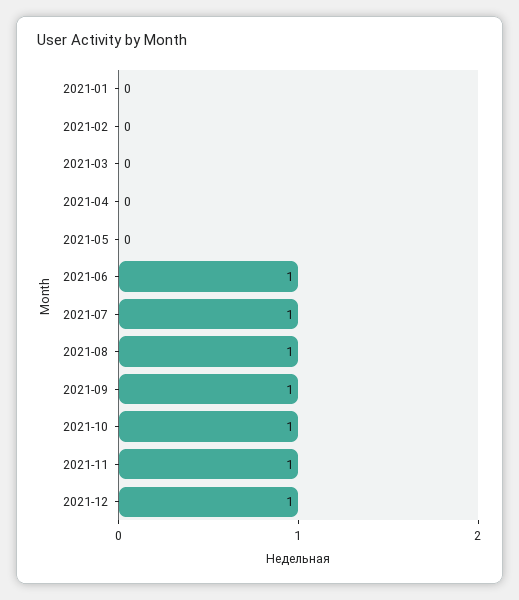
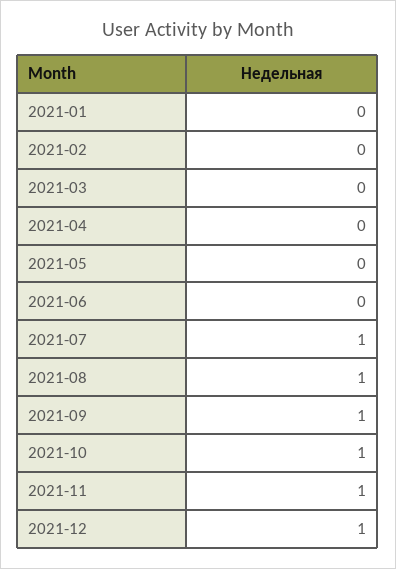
2021-06: 1 -> 0

